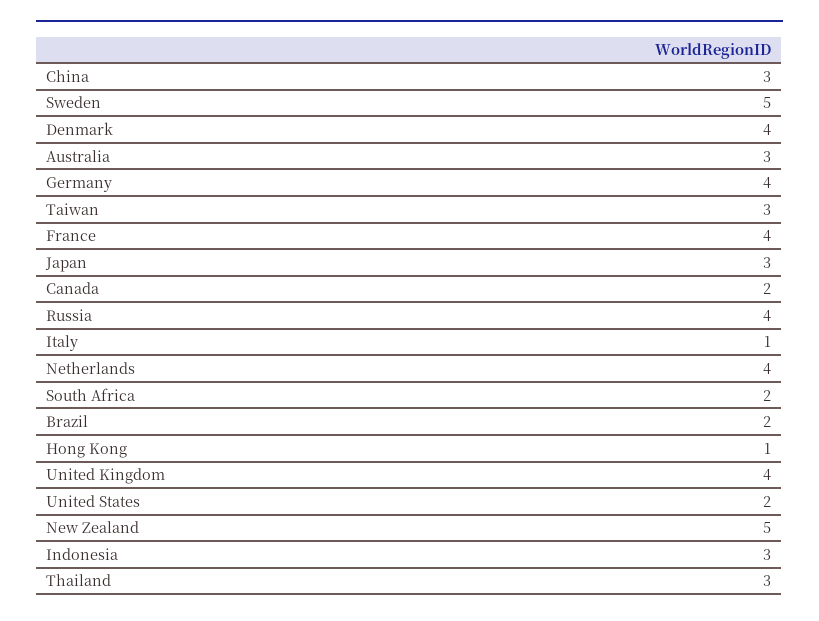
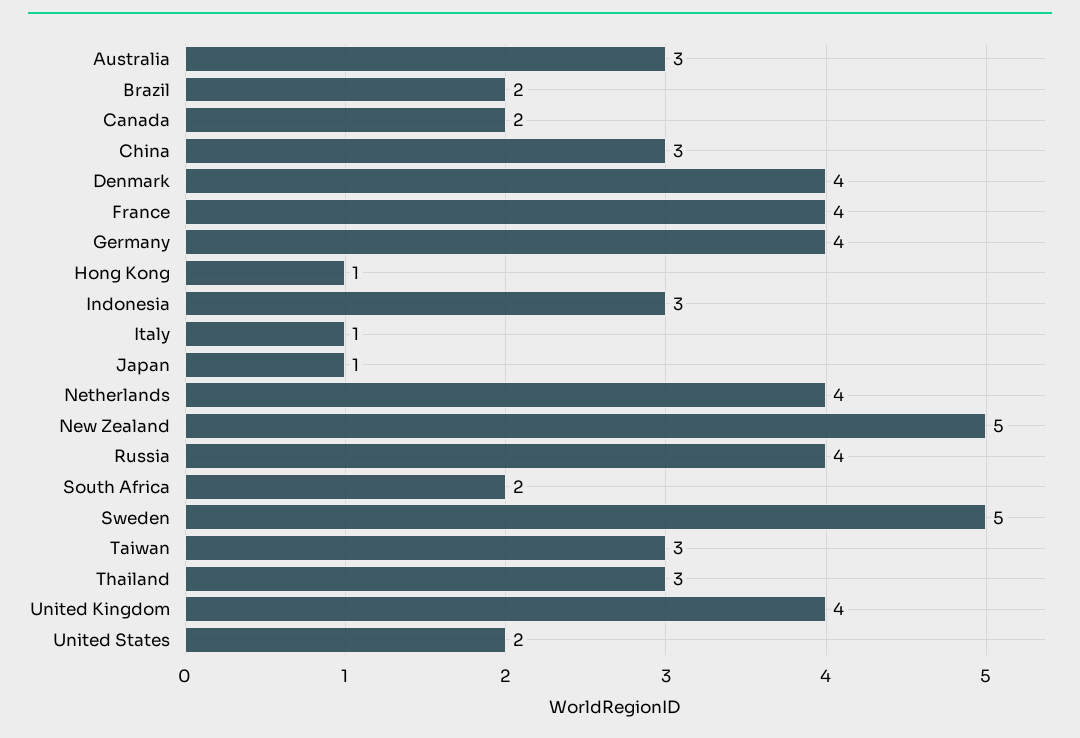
Japan: 3 -> 1

